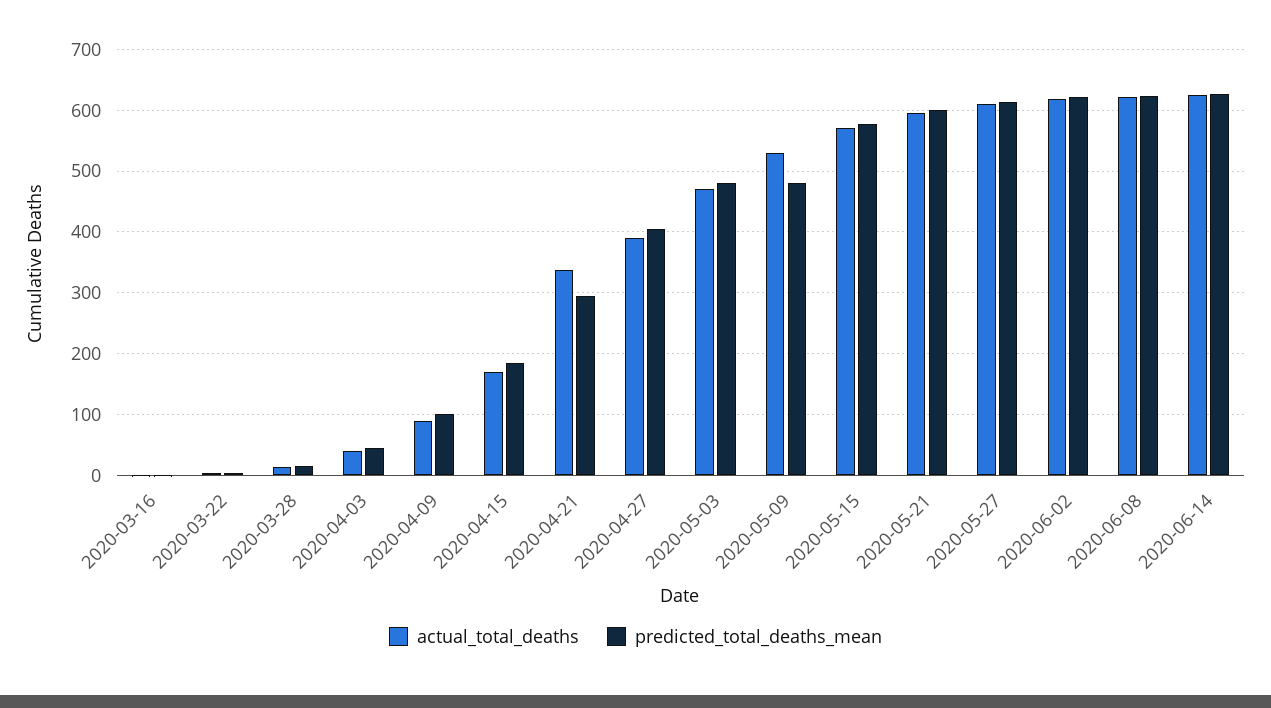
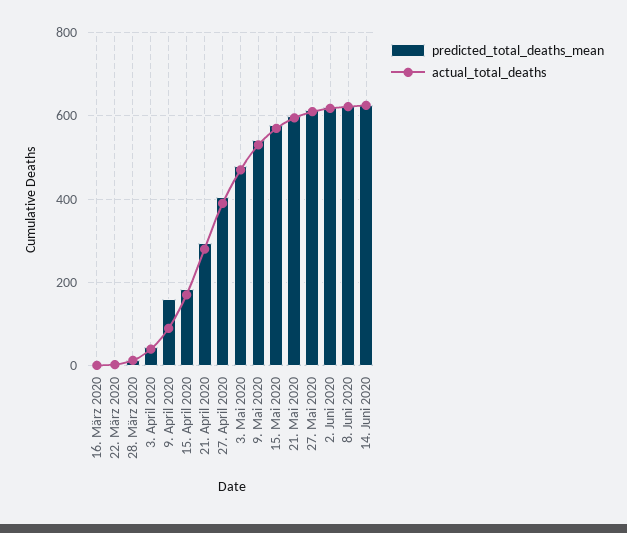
predicted_total_deaths_mean, 2020-04-09: 100 -> 160
actual_total_deaths, 2020-04-21: 340 -> 280
predicted_total_deaths_mean, 2020-05-09: 480 -> 540

